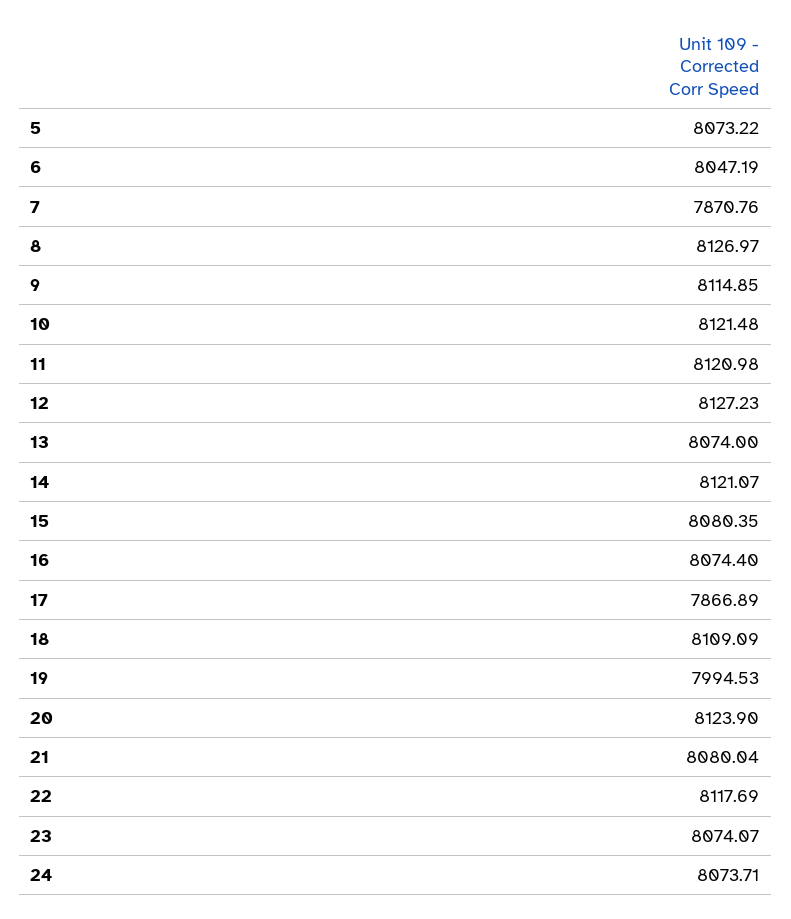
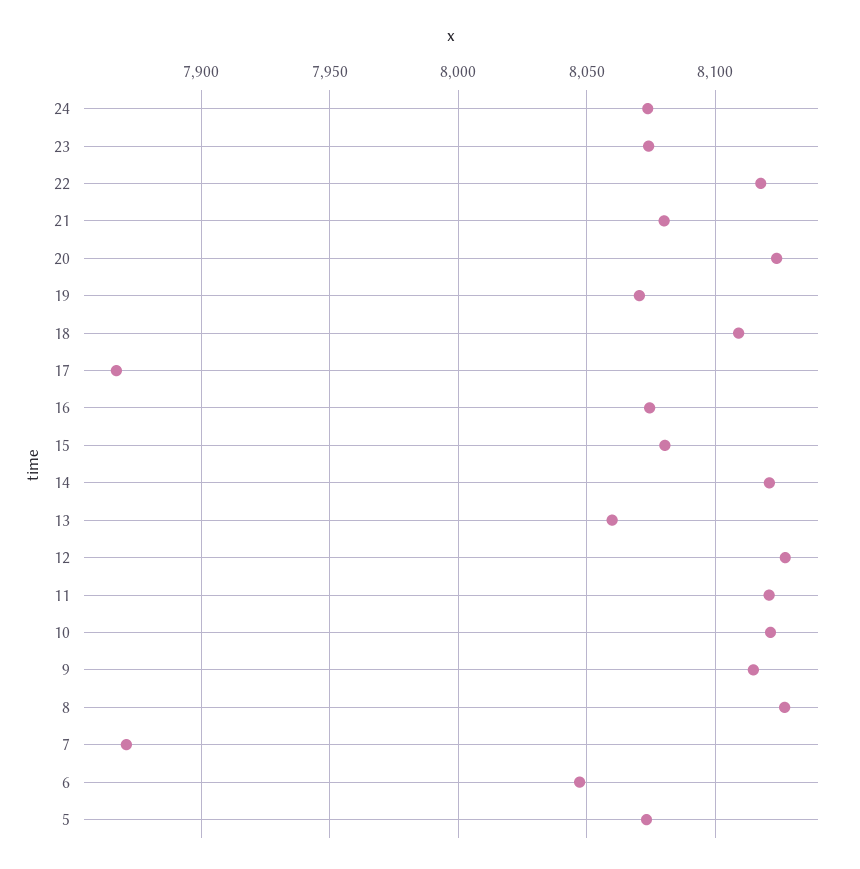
13: 8074 -> 8060
19: 7994.53 -> 8070

